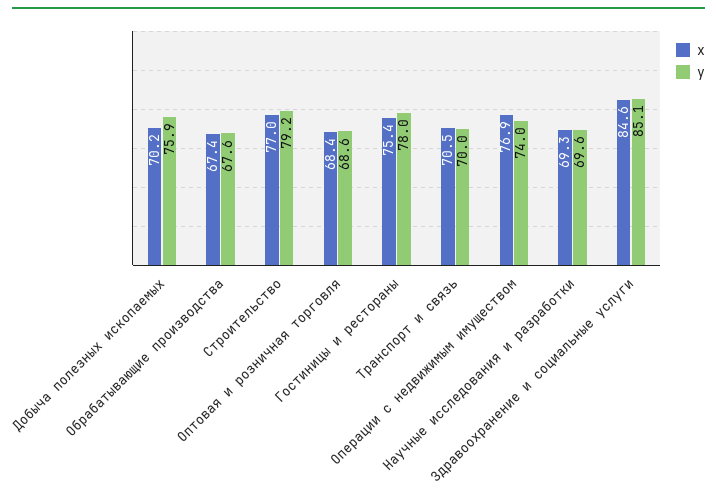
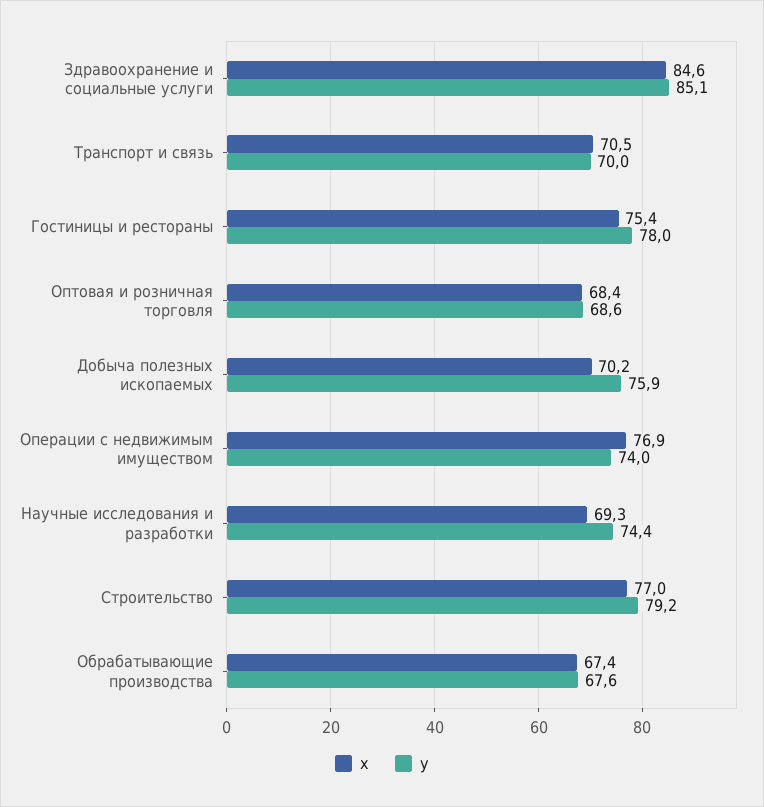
y, Научные исследования и разработки: 69.6 -> 74.4

